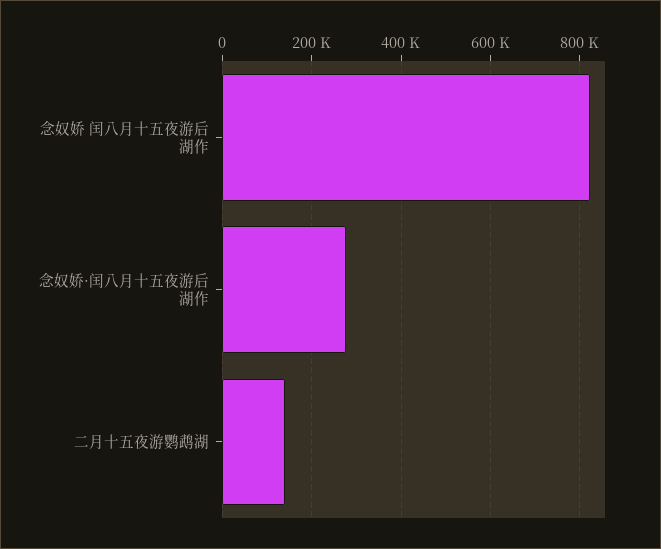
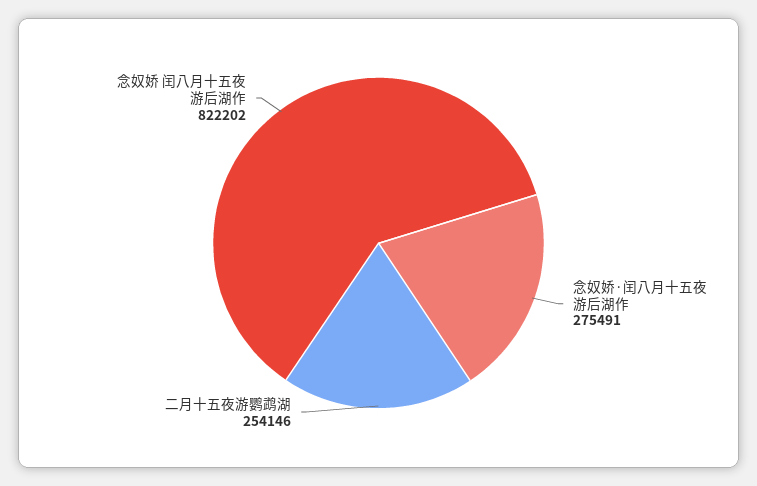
二月十五夜游鹦鹉湖: 140000 -> 254146

